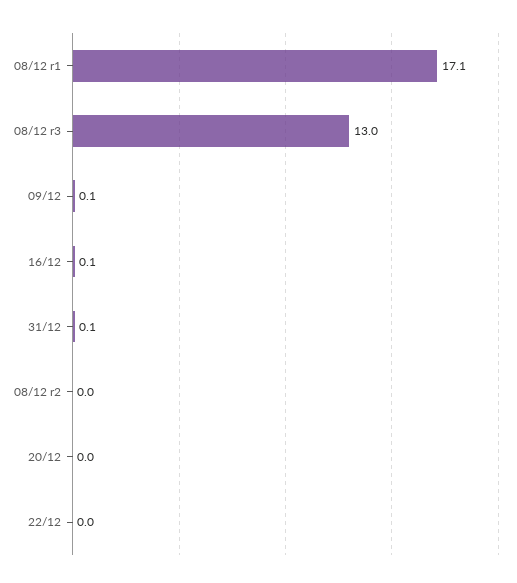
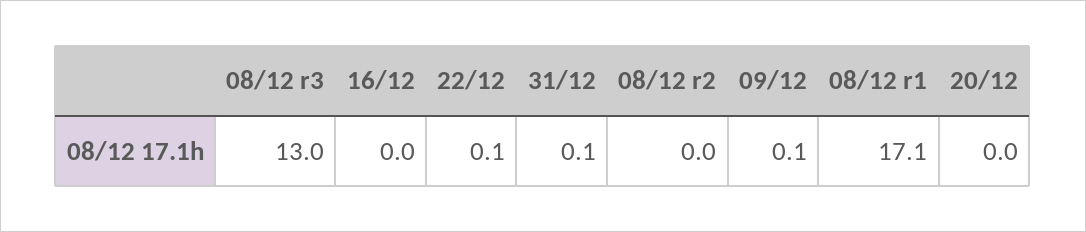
16/12: 0.1 -> 0
22/12: 0 -> 0.1

